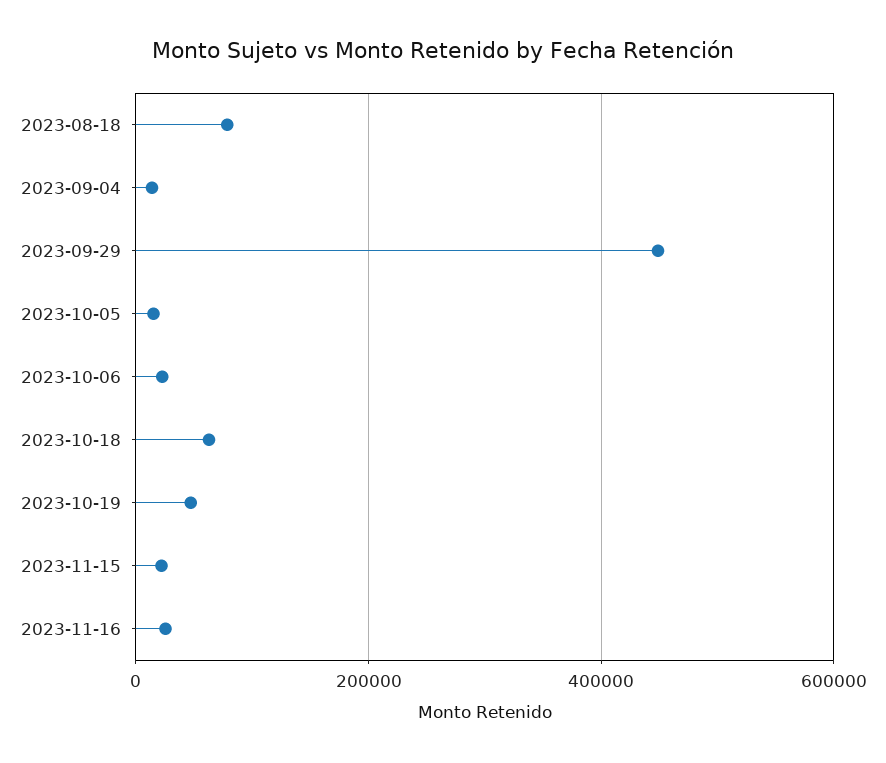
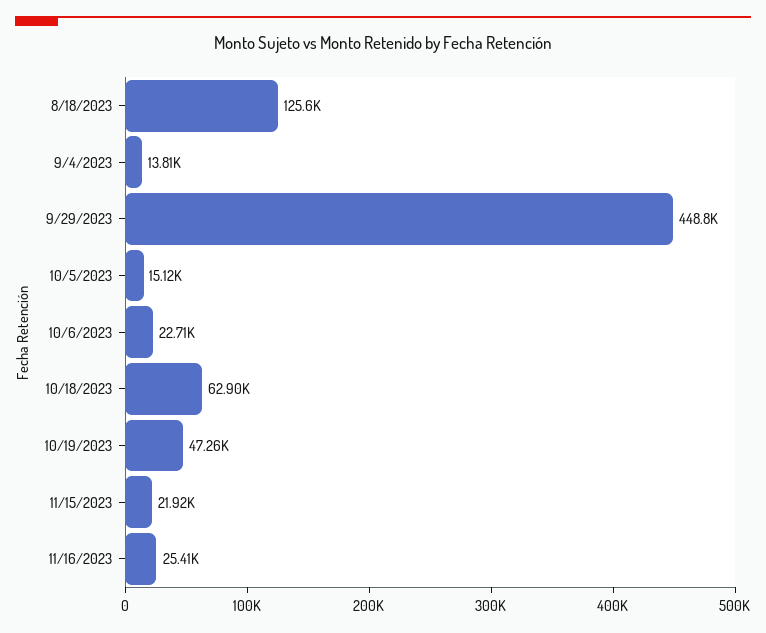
2023-08-18: 80000 -> 125600

